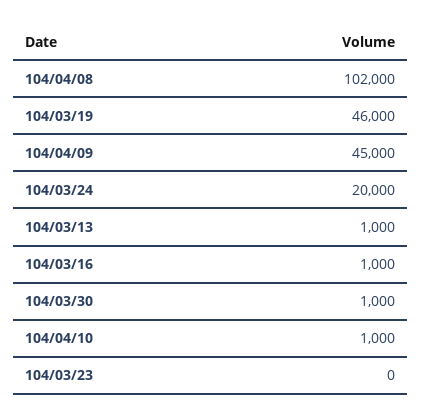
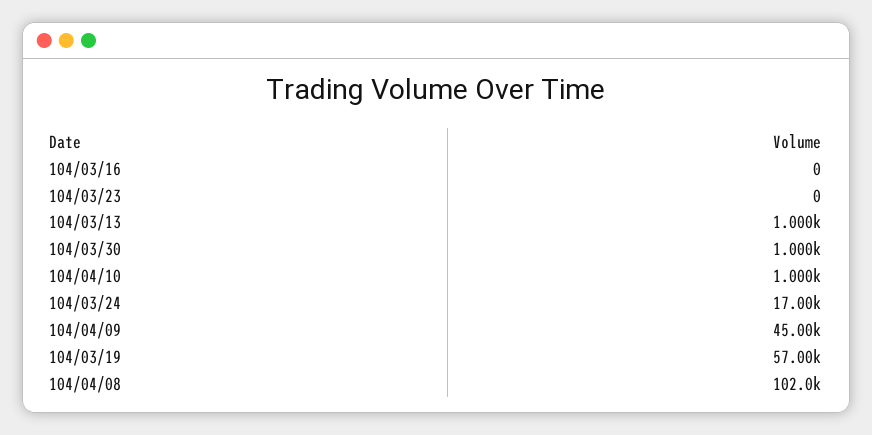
104/03/19: 46000 -> 57000
104/03/24: 20000 -> 17000
104/03/16: 1000 -> 0

